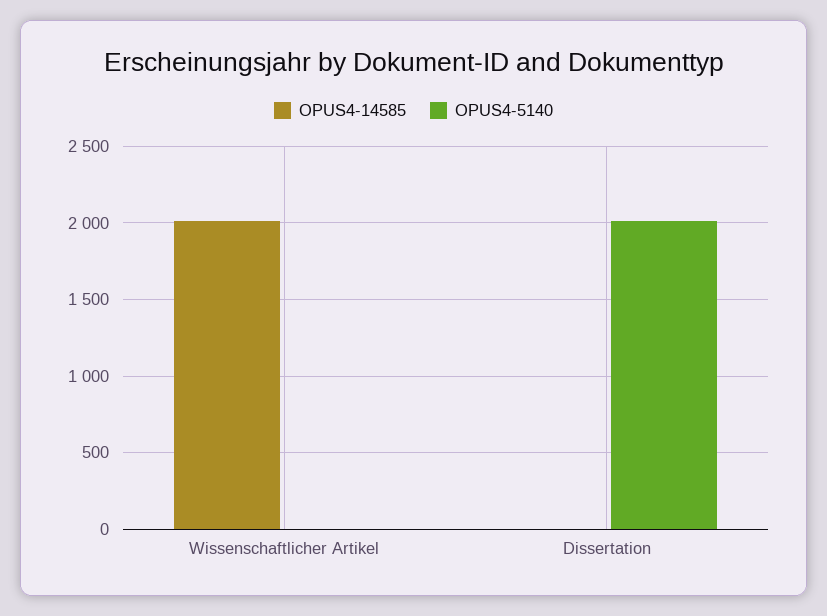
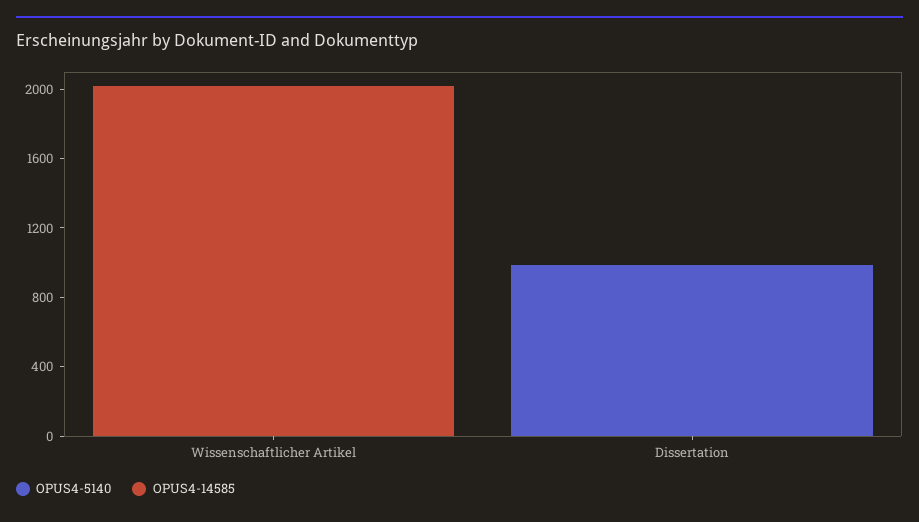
OPUS4-5140, Dissertation: 2000 -> 1000

